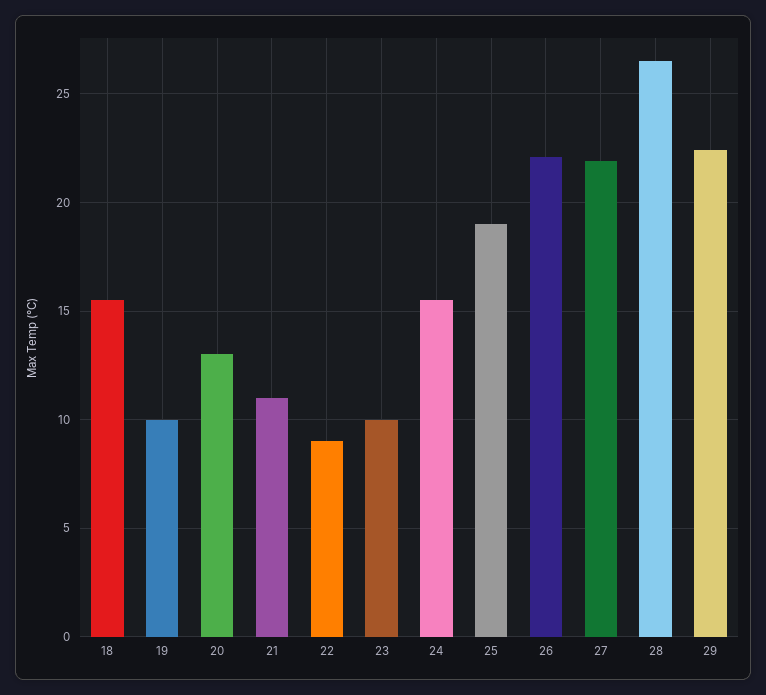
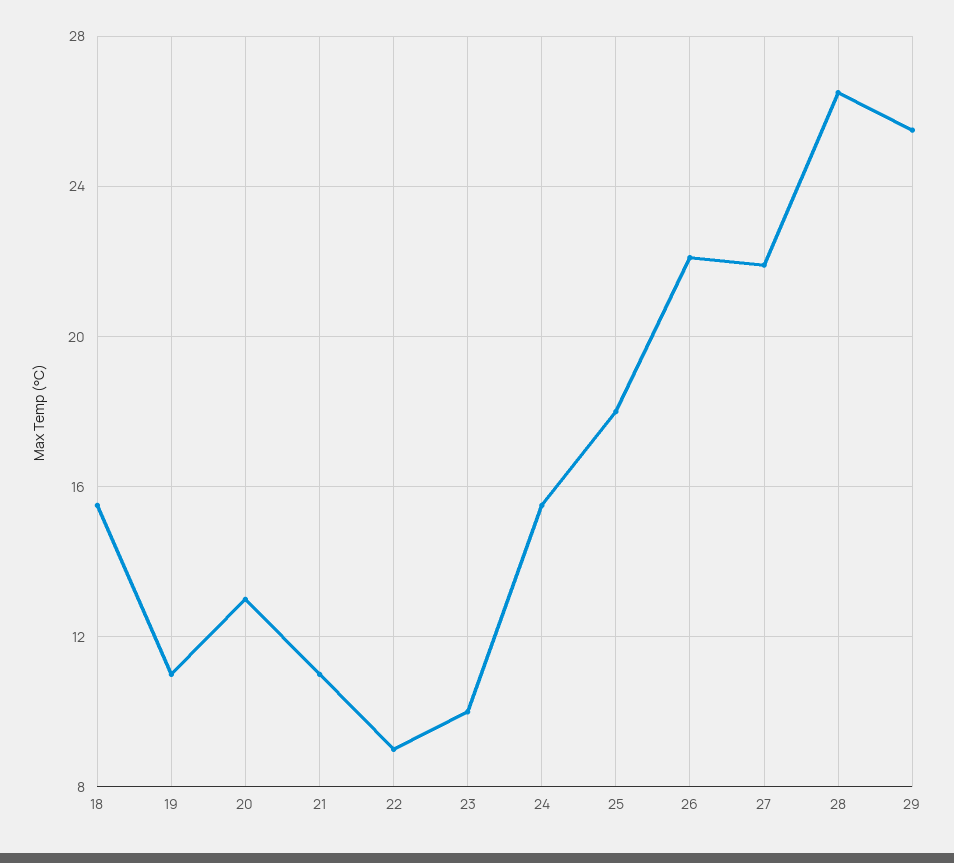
19: 10 -> 11
25: 19 -> 18
29: 22.5 -> 25.5

